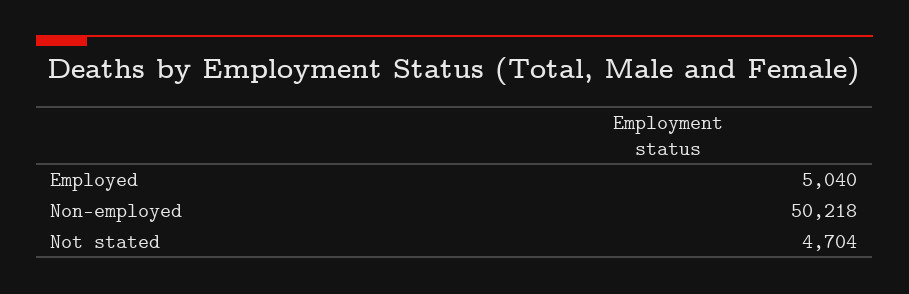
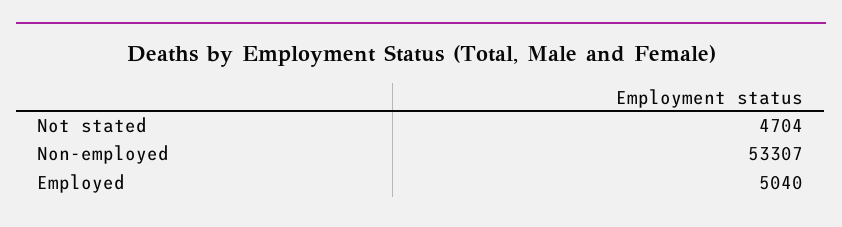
Non-employed: 50218 -> 53307

